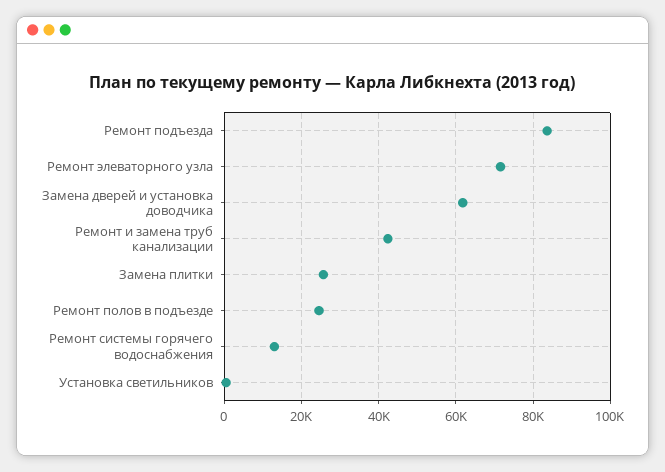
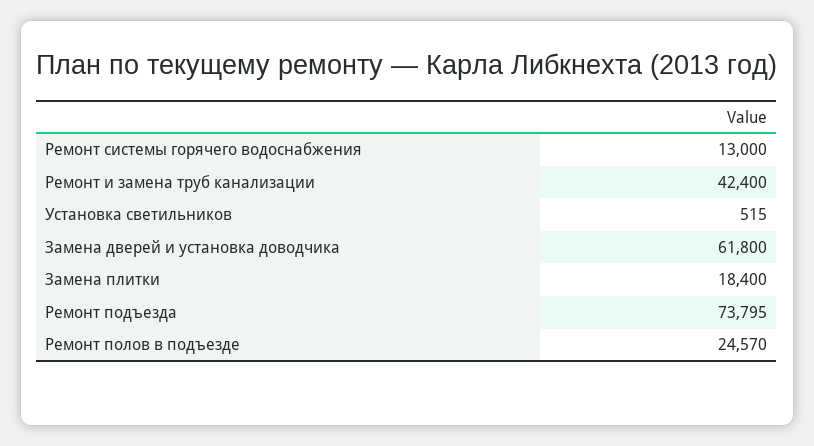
Ремонт подъезда: 84000 -> 73795
Ремонт элеваторного узла: 72000 -> none
Замена плитки: 26000 -> 18400

